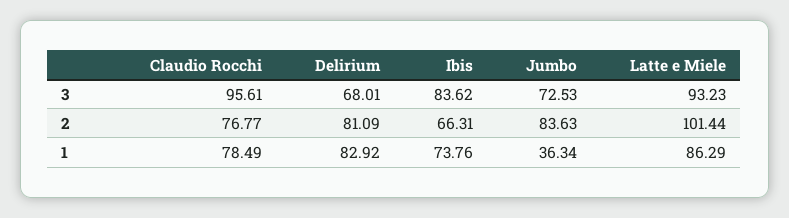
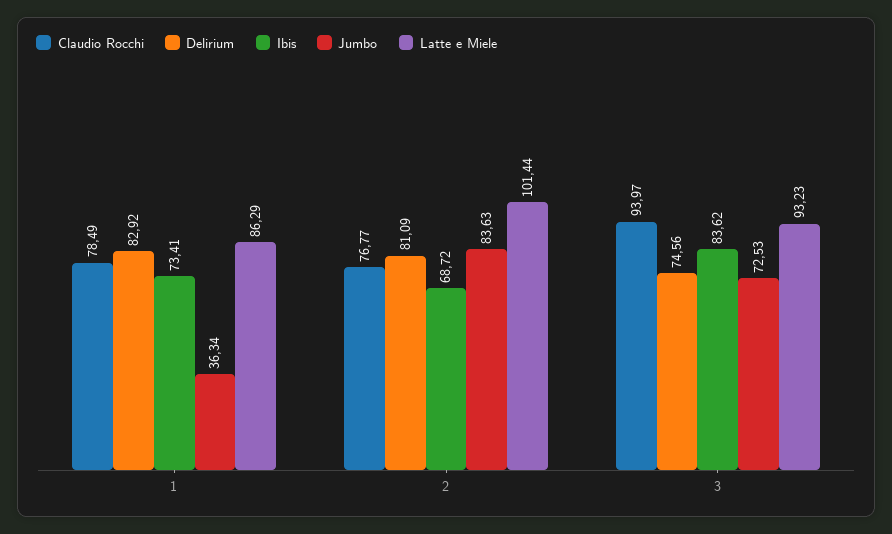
Claudio Rocchi, 3: 95.61 -> 93.97
Delirium, 3: 68.01 -> 74.56
Ibis, 2: 66.31 -> 68.72
Ibis, 1: 73.76 -> 73.41

